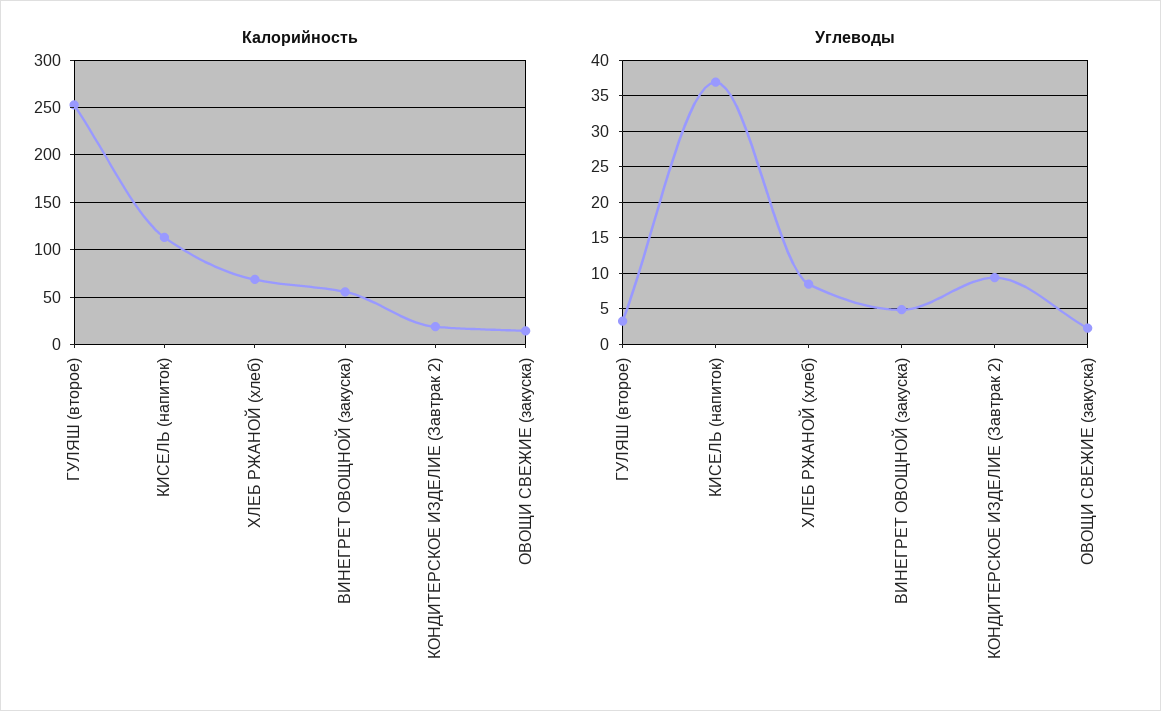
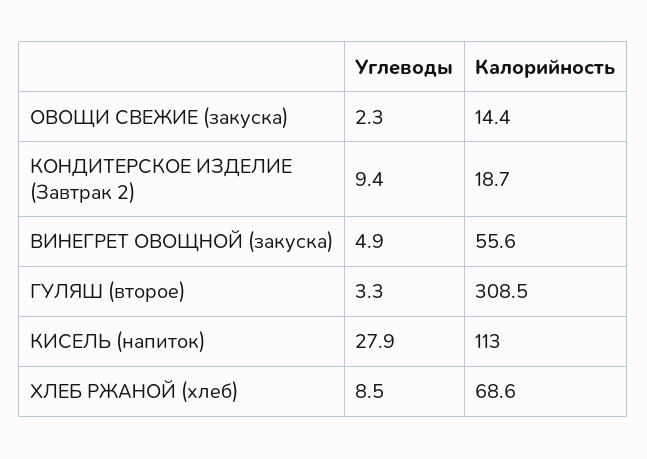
Калорийность, ГУЛЯШ (второе): 250 -> 308.5
Углеводы, КИСЕЛЬ (напиток): 37 -> 27.9

